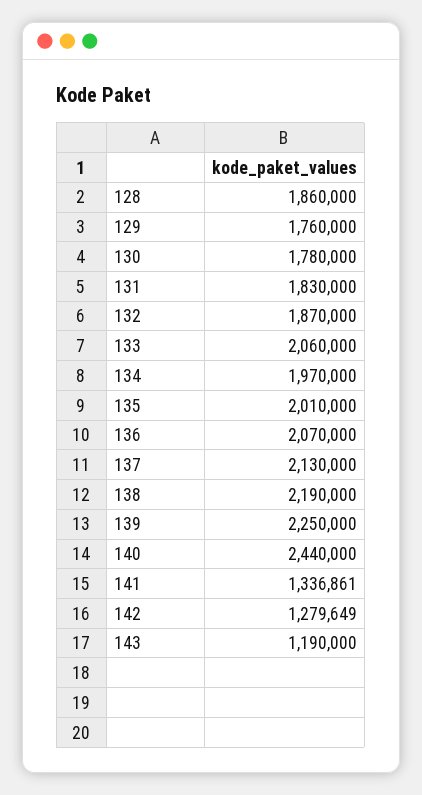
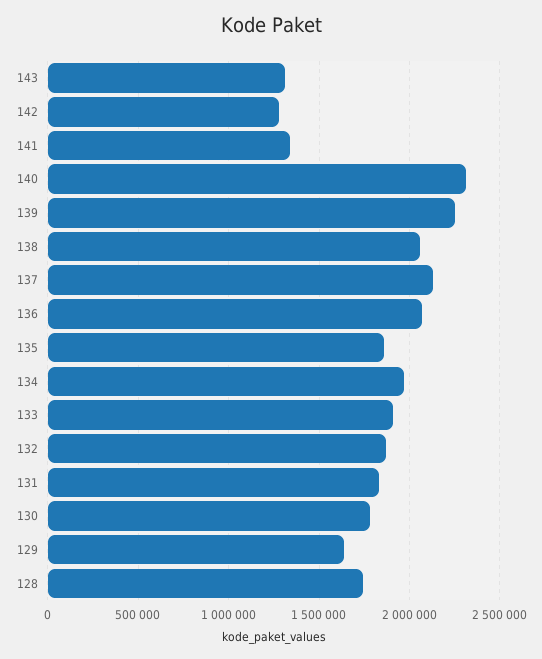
128: 1860000 -> 1750000
129: 1760000 -> 1650000
133: 2060000 -> 1900000
135: 2010000 -> 1850000
138: 2190000 -> 2050000
140: 2440000 -> 2300000
143: 1190000 -> 1300000

